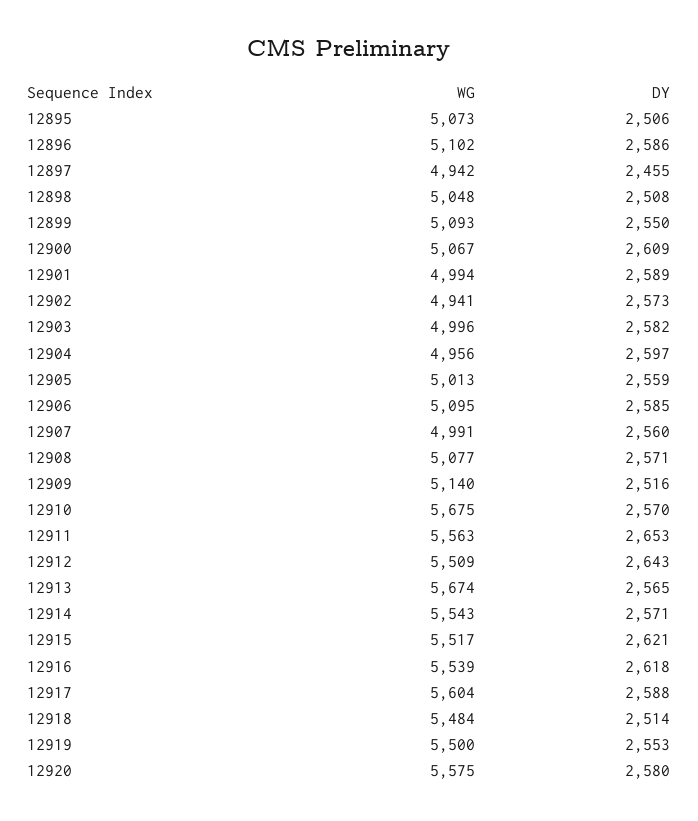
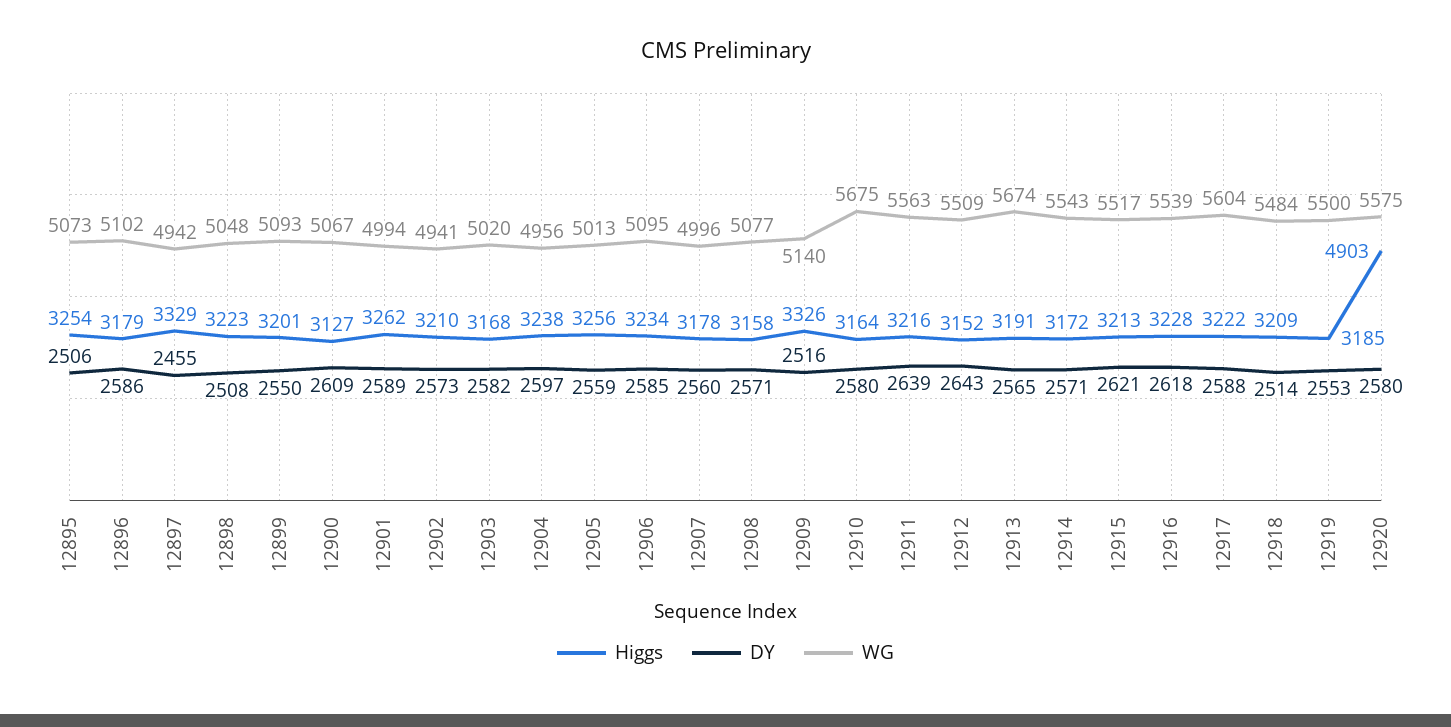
WG, 12903: 4996 -> 5020
WG, 12907: 4991 -> 4996
DY, 12910: 2570 -> 2580
DY, 12911: 2653 -> 2639
Higgs, 12895: none -> 3254
Higgs, 12896: none -> 3179
Higgs, 12897: none -> 3329
Higgs, 12898: none -> 3223
Higgs, 12899: none -> 3201
Higgs, 12900: none -> 3127
Higgs, 12901: none -> 3262
Higgs, 12902: none -> 3210
Higgs, 12903: none -> 3168
Higgs, 12904: none -> 3238
Higgs, 12905: none -> 3256
Higgs, 12906: none -> 3234
Higgs, 12907: none -> 3178
Higgs, 12908: none -> 3158
Higgs, 12909: none -> 3326
Higgs, 12910: none -> 3164
Higgs, 12911: none -> 3216
Higgs, 12912: none -> 3152
Higgs, 12913: none -> 3191
Higgs, 12914: none -> 3172
Higgs, 12915: none -> 3213
Higgs, 12916: none -> 3228
Higgs, 12917: none -> 3222
Higgs, 12918: none -> 3209
Higgs, 12919: none -> 3185
Higgs, 12920: none -> 4903

